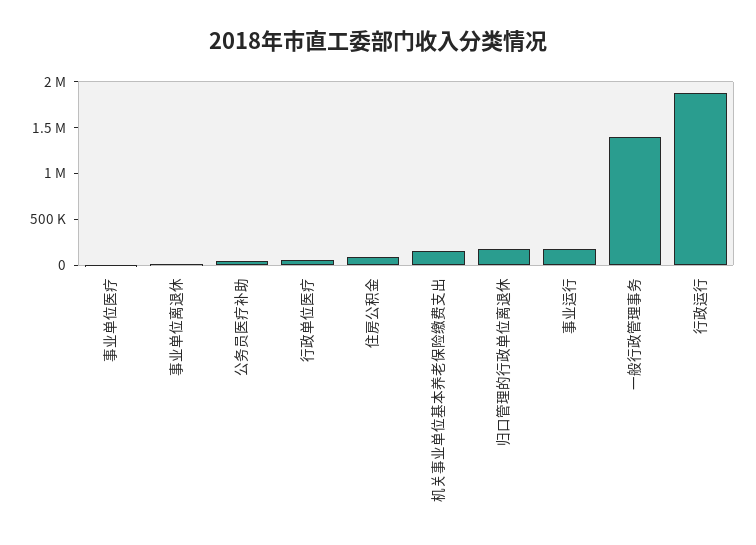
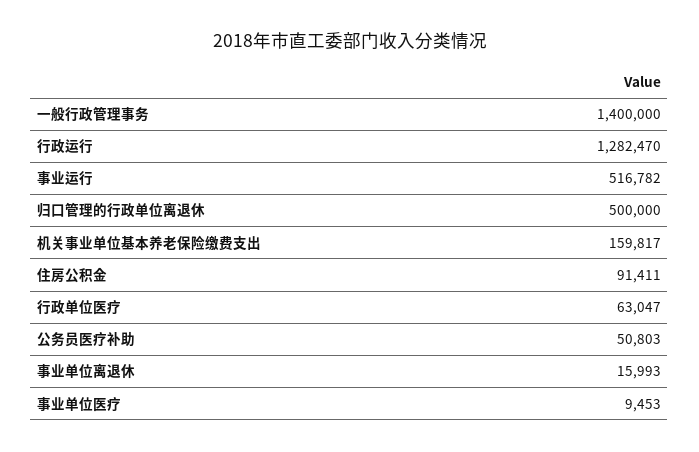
归口管理的行政单位离退休: 200000 -> 500000
事业运行: 200000 -> 516782
行政运行: 1900000 -> 1282470

